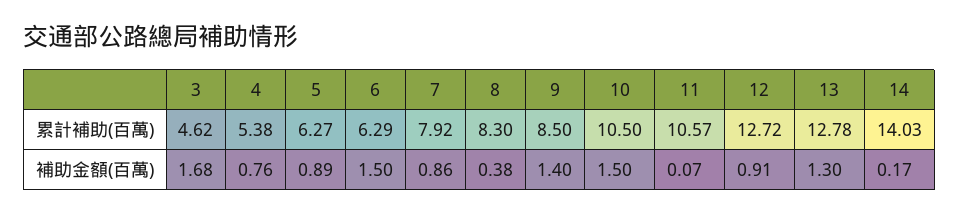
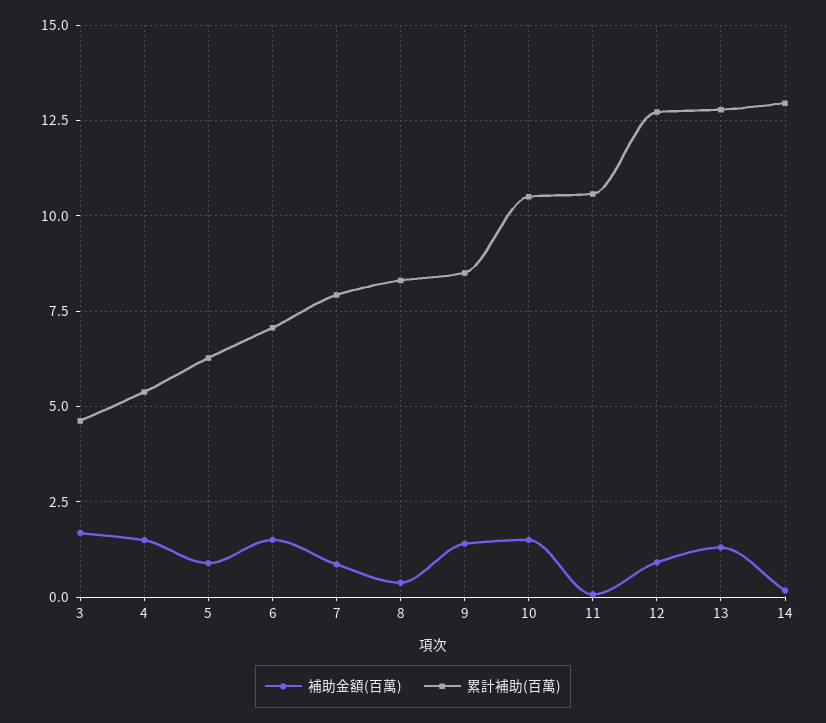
累計補助(百萬), 6: 6.29 -> 7
累計補助(百萬), 14: 14.03 -> 13
補助金額(百萬), 4: 0.76 -> 1.5

